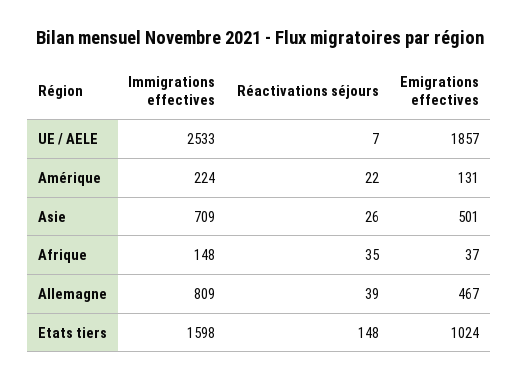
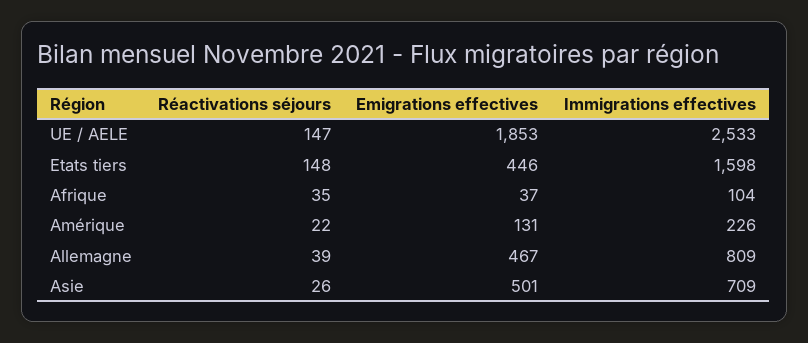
Réactivations séjours, UE / AELE: 7 -> 147
Emigrations effectives, UE / AELE: 1857 -> 1853
Immigrations effectives, Amérique: 224 -> 226
Immigrations effectives, Afrique: 148 -> 104
Emigrations effectives, Etats tiers: 1024 -> 446

